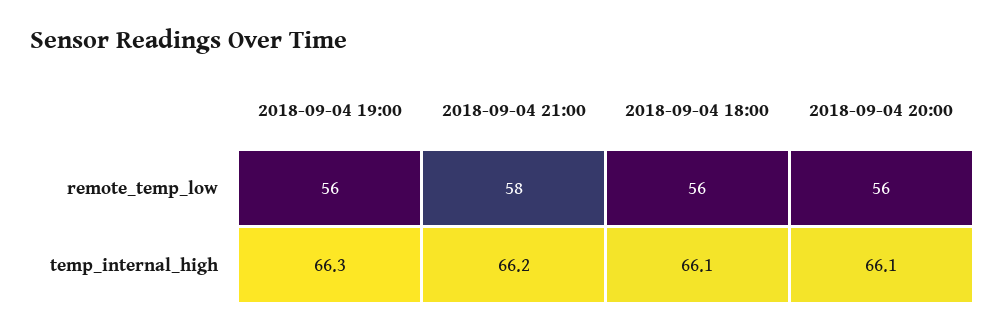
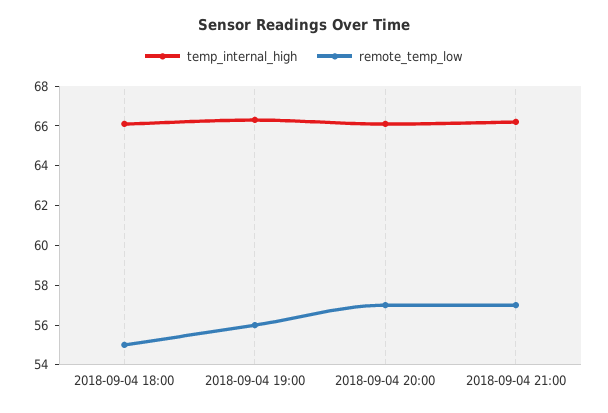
remote_temp_low, 2018-09-04 21:00: 58 -> 57
remote_temp_low, 2018-09-04 18:00: 56 -> 55
remote_temp_low, 2018-09-04 20:00: 56 -> 57

